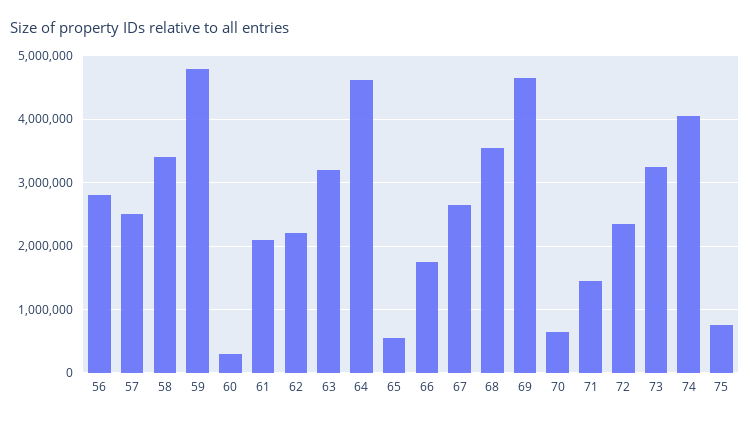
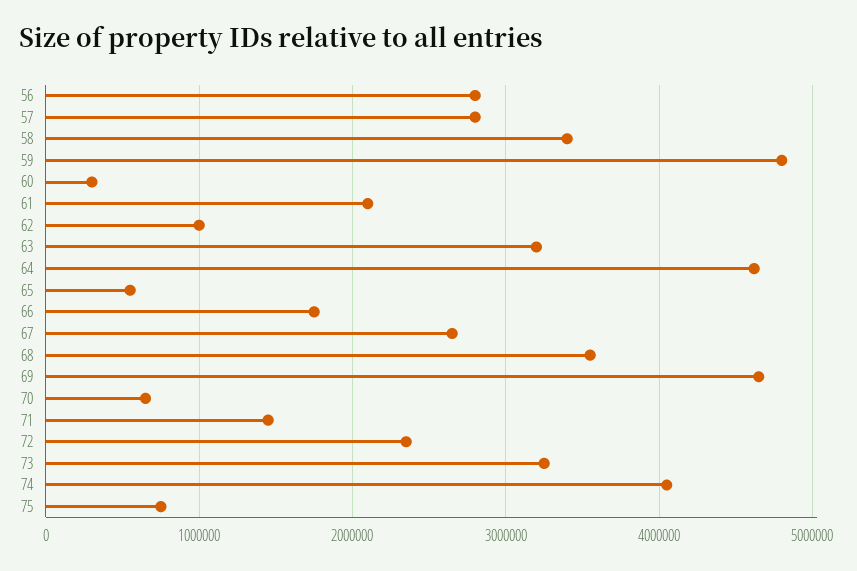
57: 2500000 -> 2800000
62: 2200000 -> 1000000

